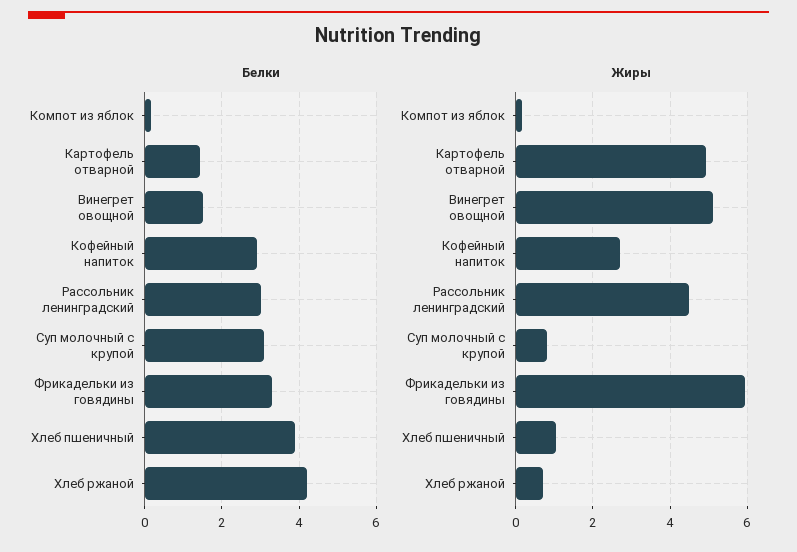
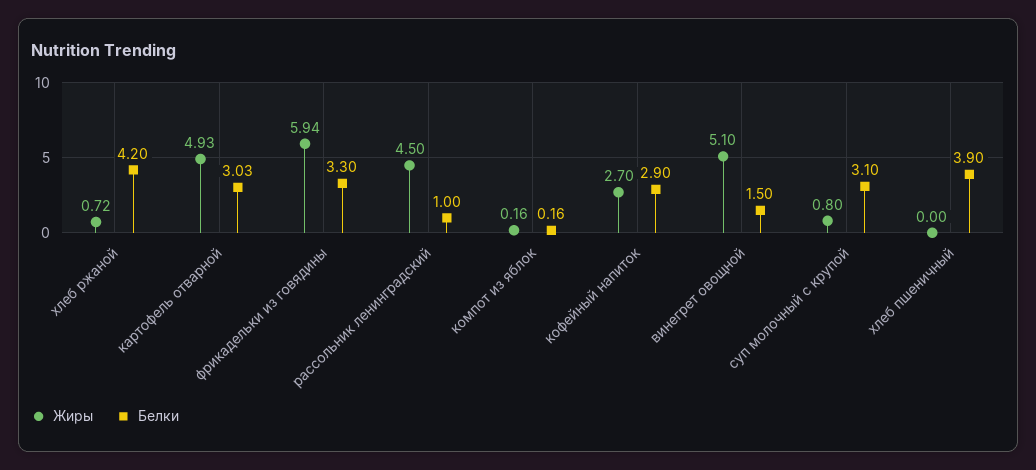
Белки, Картофель отварной: 1.4 -> 3.03
Белки, Рассольник ленинградский: 3 -> 1
Жиры, Хлеб пшеничный: 1 -> 0

